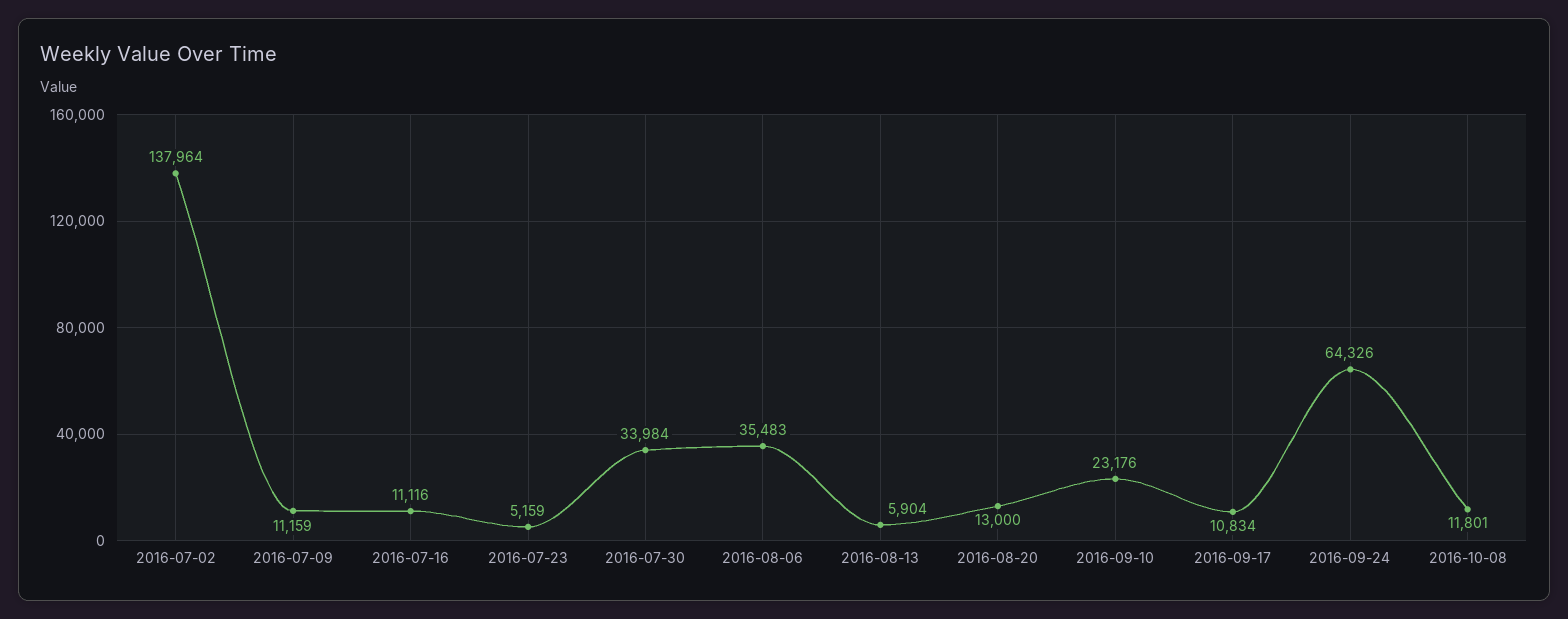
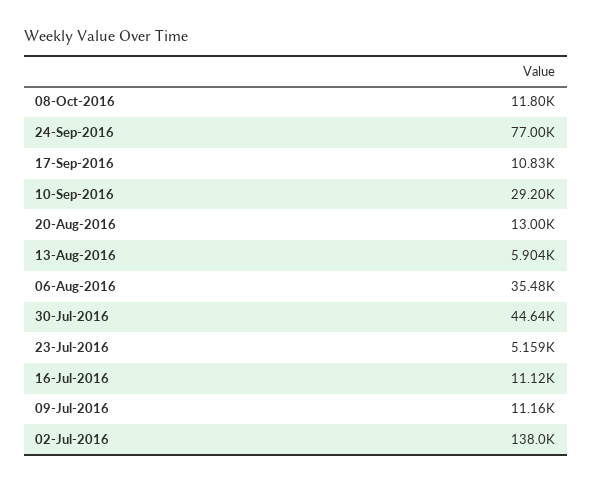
2016-07-30: 33984 -> 44640
2016-09-10: 23176 -> 29200
2016-09-24: 64326 -> 77000

